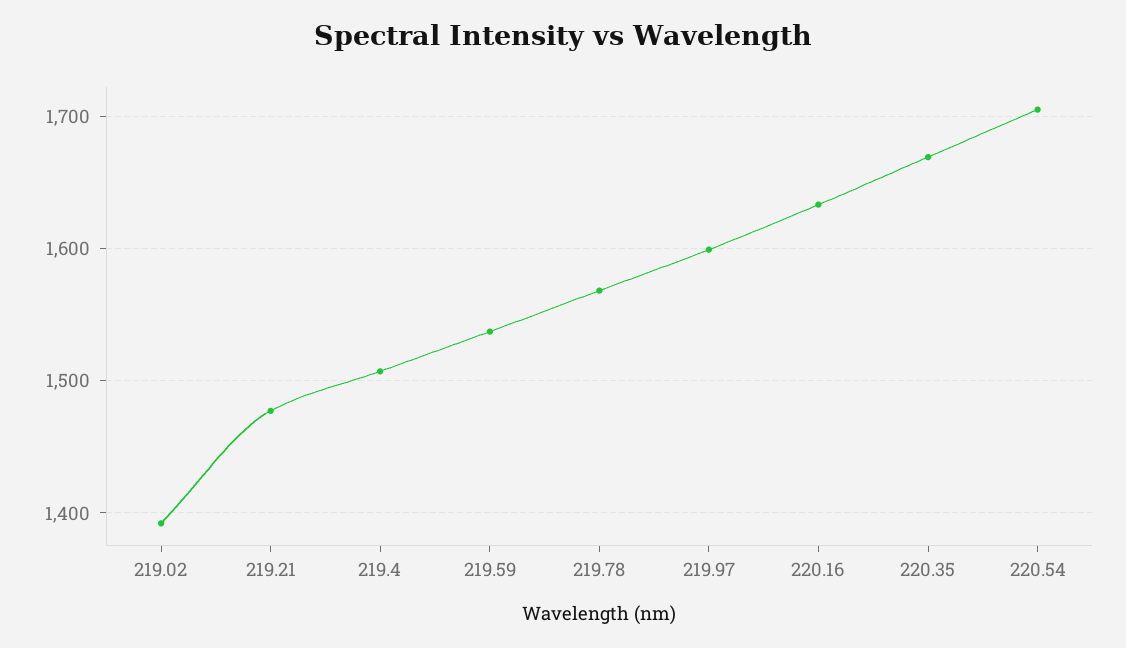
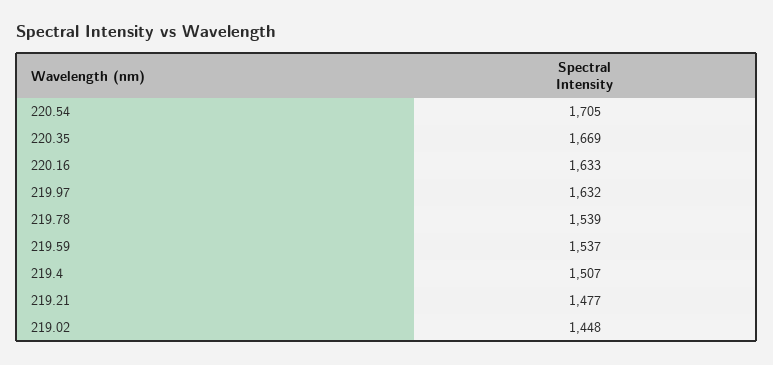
219.02: 1390 -> 1448
219.78: 1570 -> 1539
219.97: 1600 -> 1632

